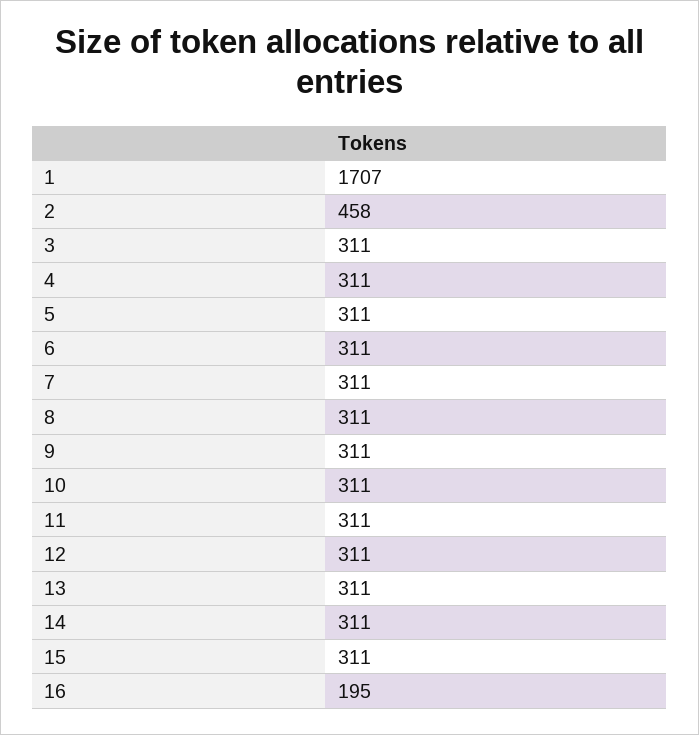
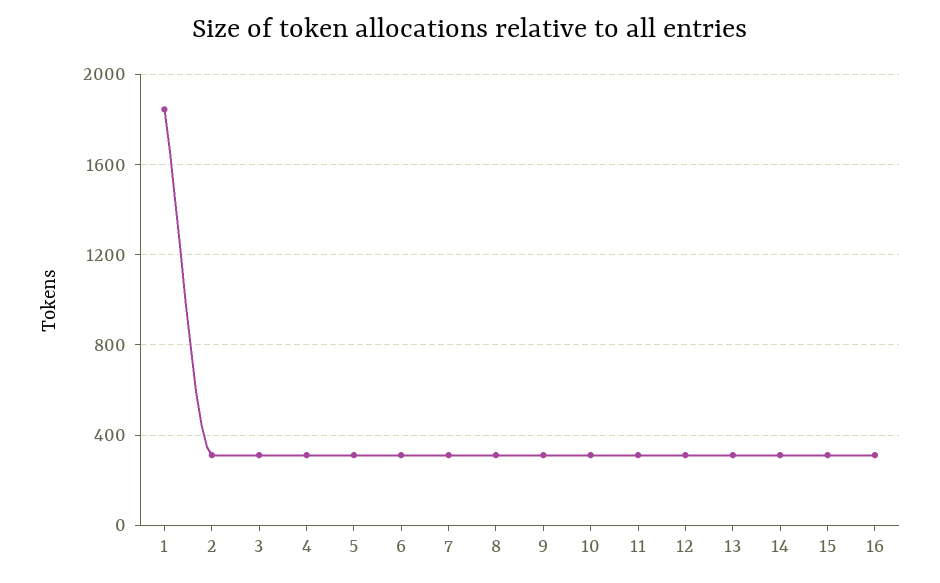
1: 1707 -> 1850
2: 458 -> 300
16: 195 -> 300

